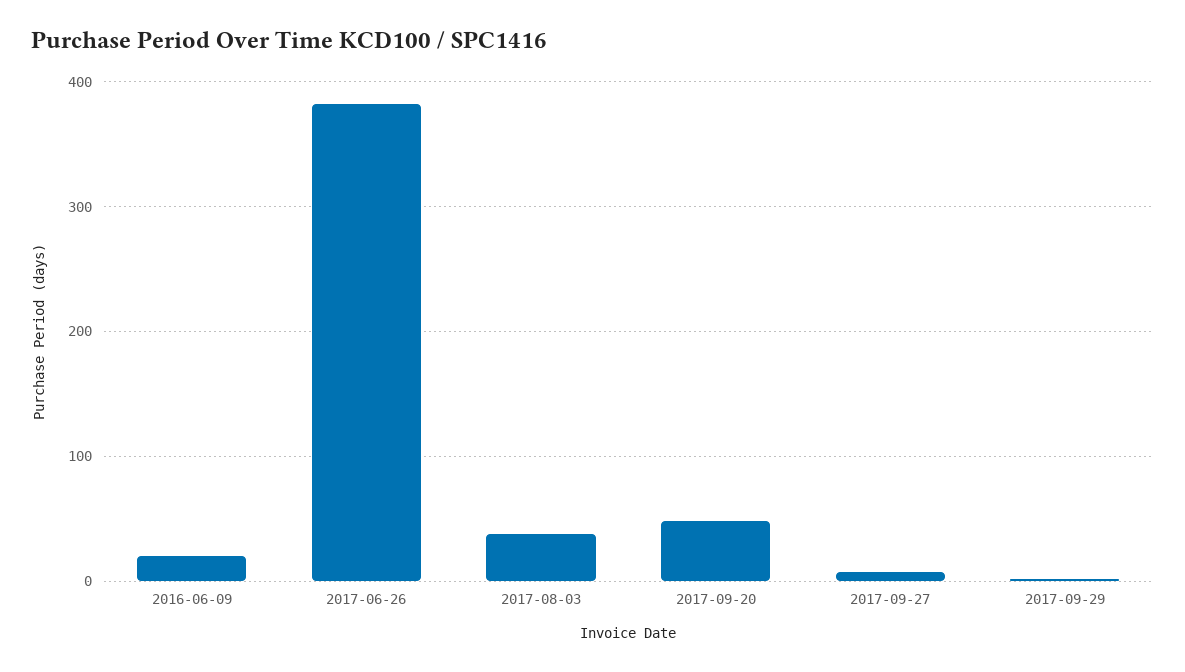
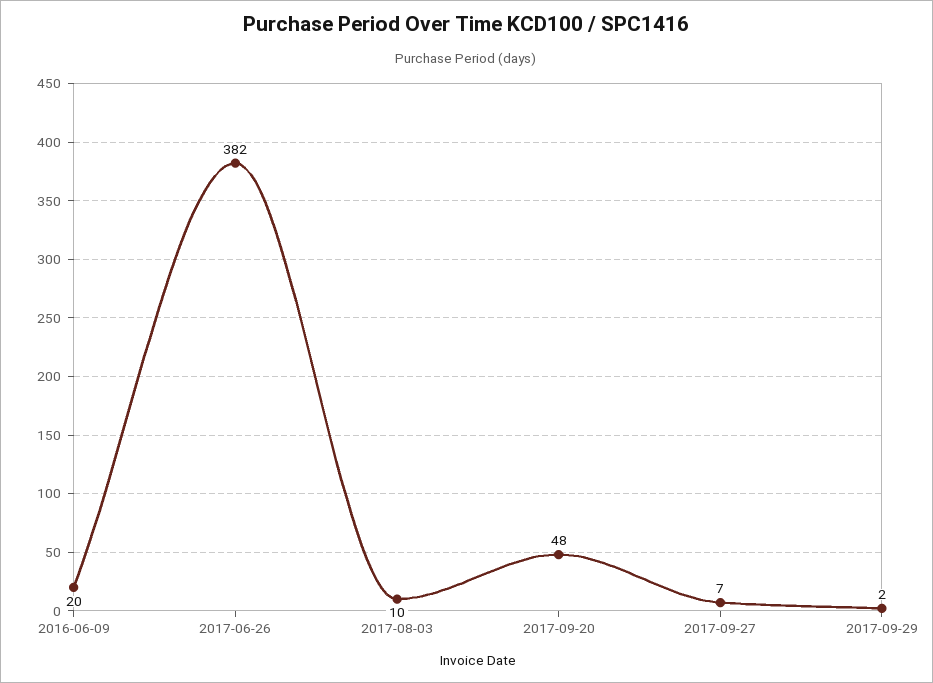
2017-08-03: 40 -> 10

